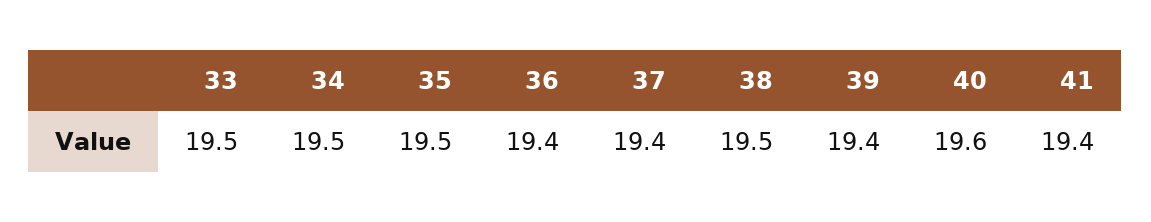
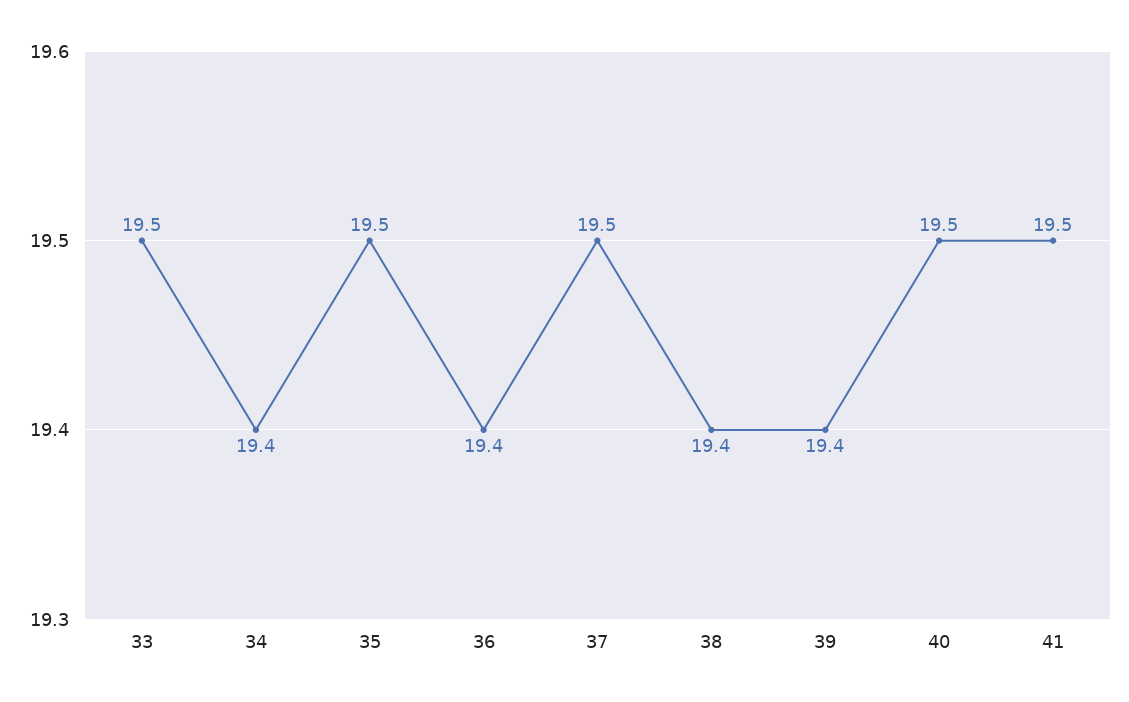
34: 19.5 -> 19.4
37: 19.4 -> 19.5
38: 19.5 -> 19.4
40: 19.6 -> 19.5
41: 19.4 -> 19.5

